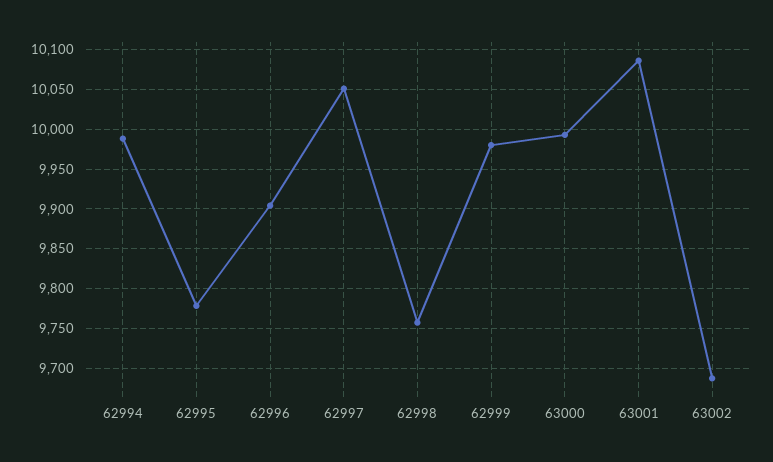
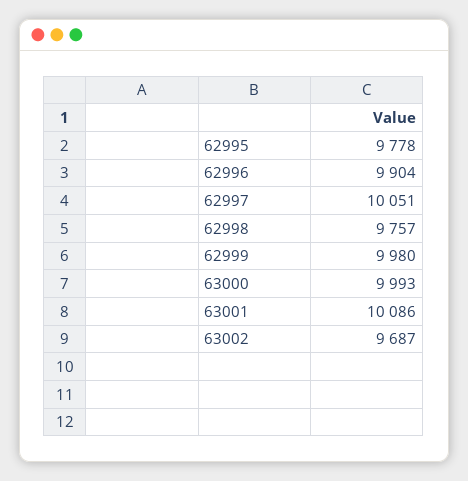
62994: 9990 -> none

